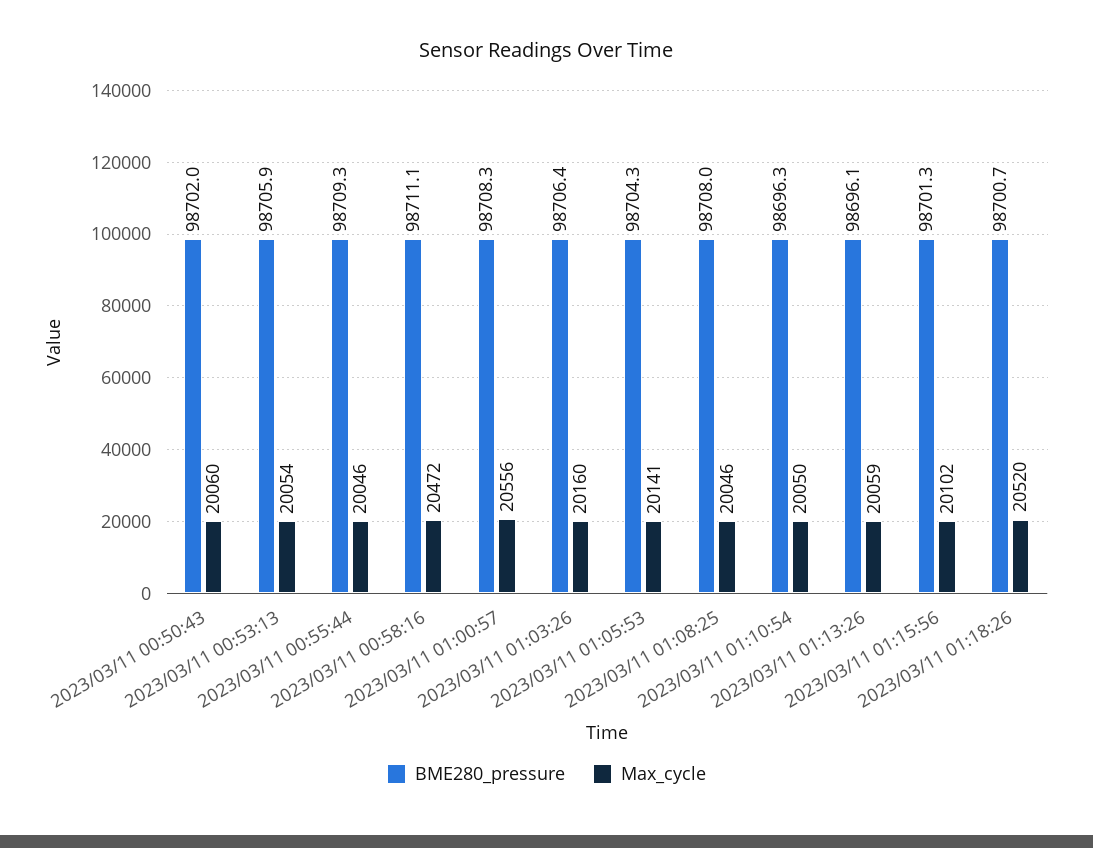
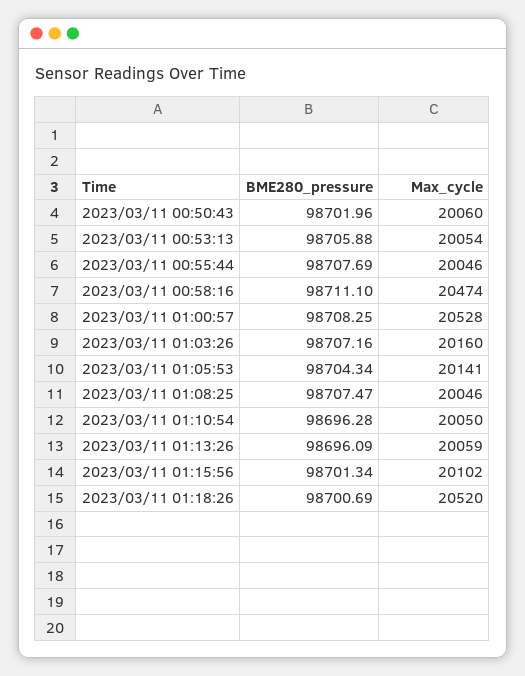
BME280_pressure, 2023/03/11 00:55:44: 98709.3 -> 98707.69
Max_cycle, 2023/03/11 00:58:16: 20472 -> 20474
Max_cycle, 2023/03/11 01:00:57: 20556 -> 20528
BME280_pressure, 2023/03/11 01:03:26: 98706.4 -> 98707.16
BME280_pressure, 2023/03/11 01:08:25: 98708 -> 98707.47

